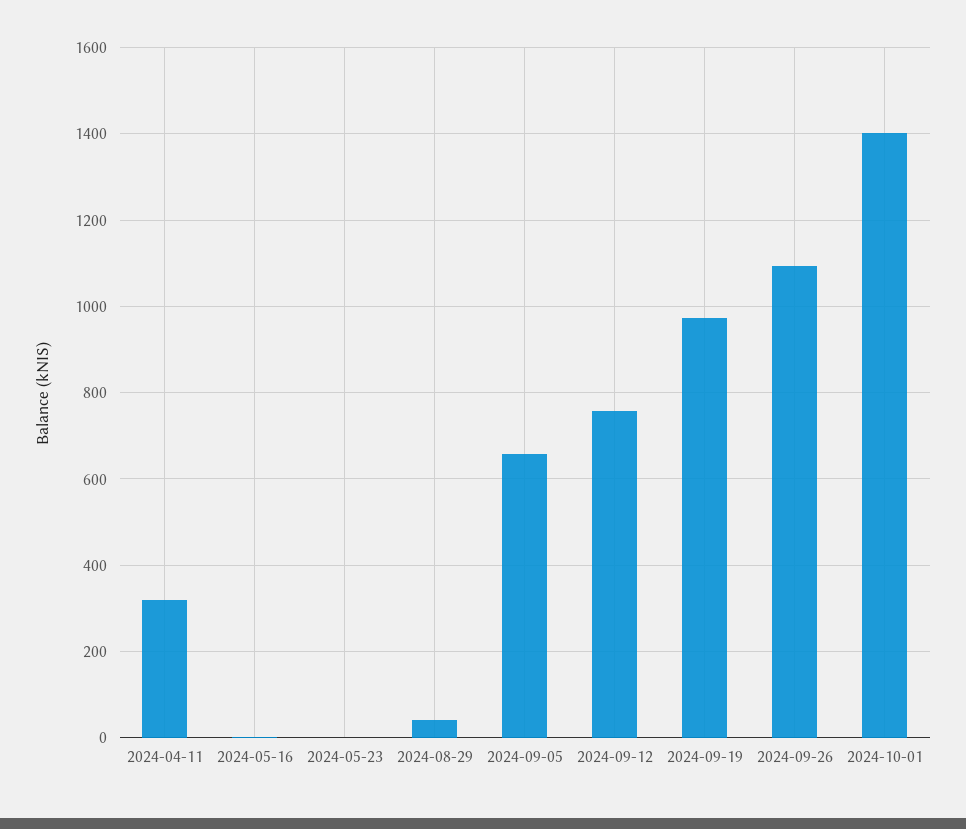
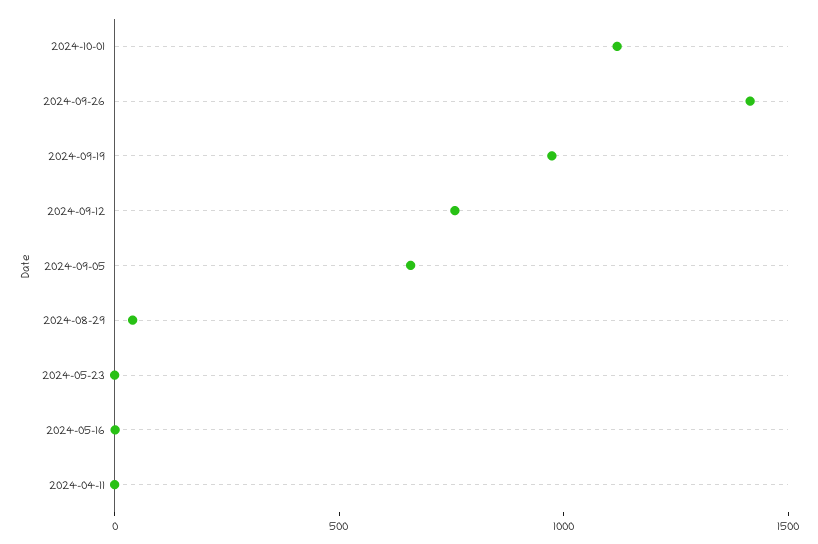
2024-04-11: 320 -> 0
2024-09-26: 1100 -> 1400
2024-10-01: 1400 -> 1100

